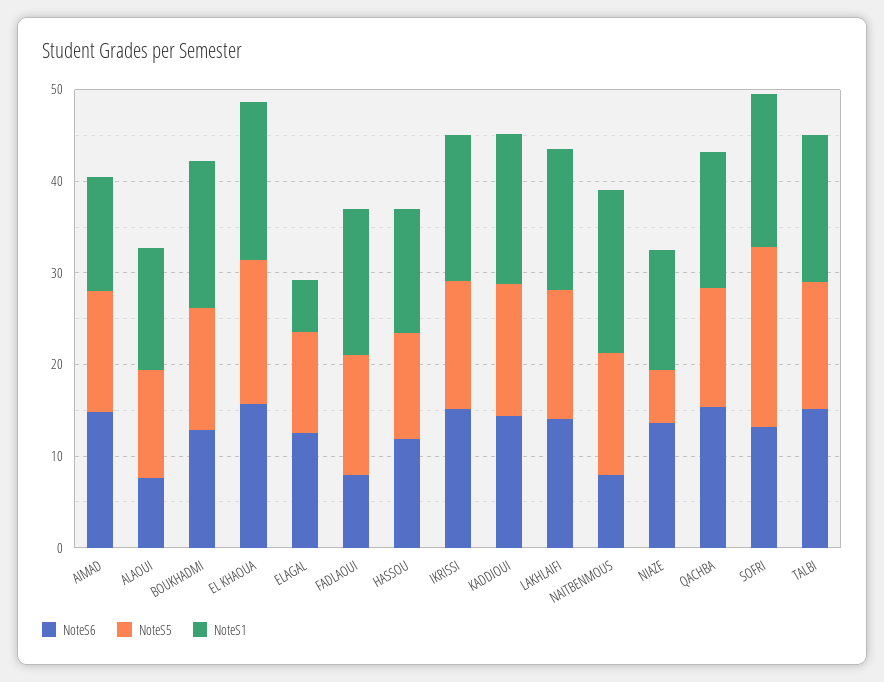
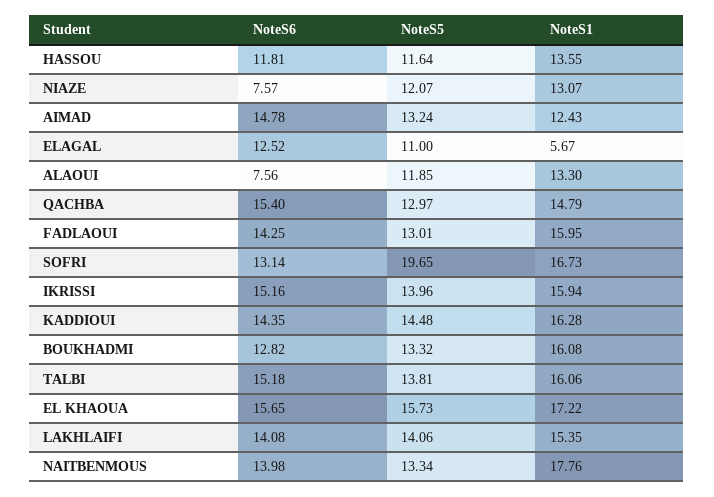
NoteS6, FADLAOUI: 8 -> 14.25
NoteS6, NAITBENMOUS: 8 -> 13.98
NoteS6, NIAZE: 14 -> 7.57
NoteS5, NIAZE: 6 -> 12.07

